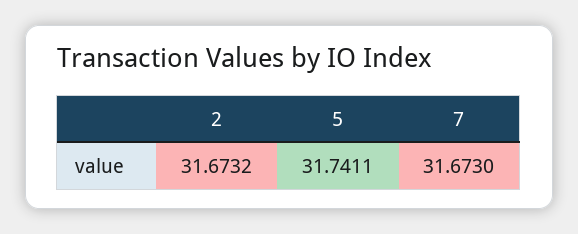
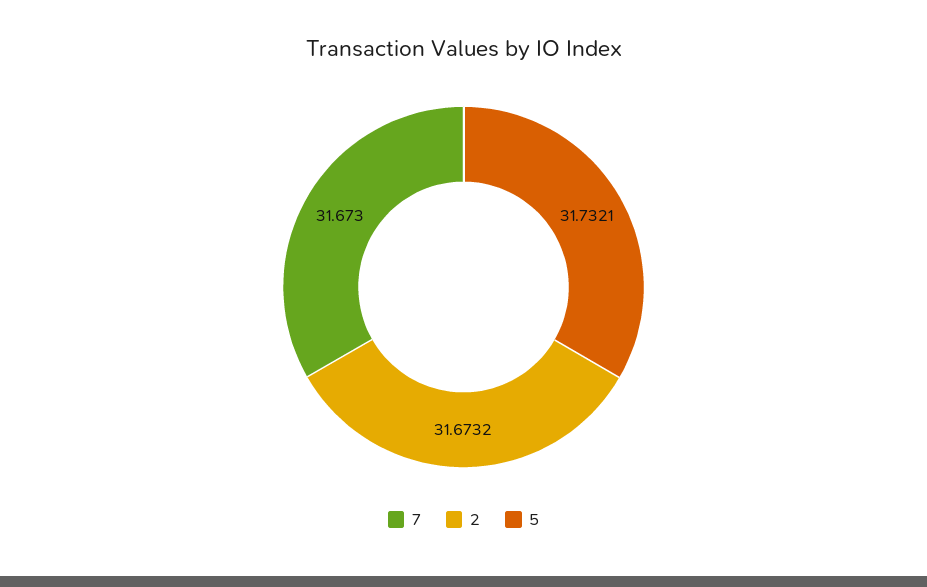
5: 31.7411 -> 31.7321

